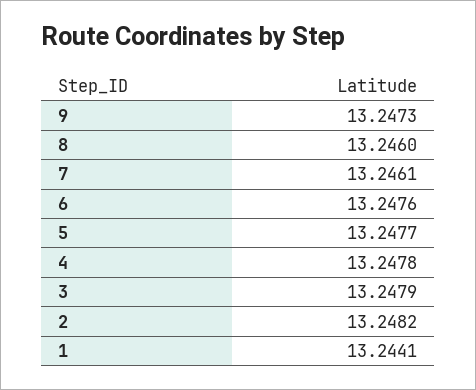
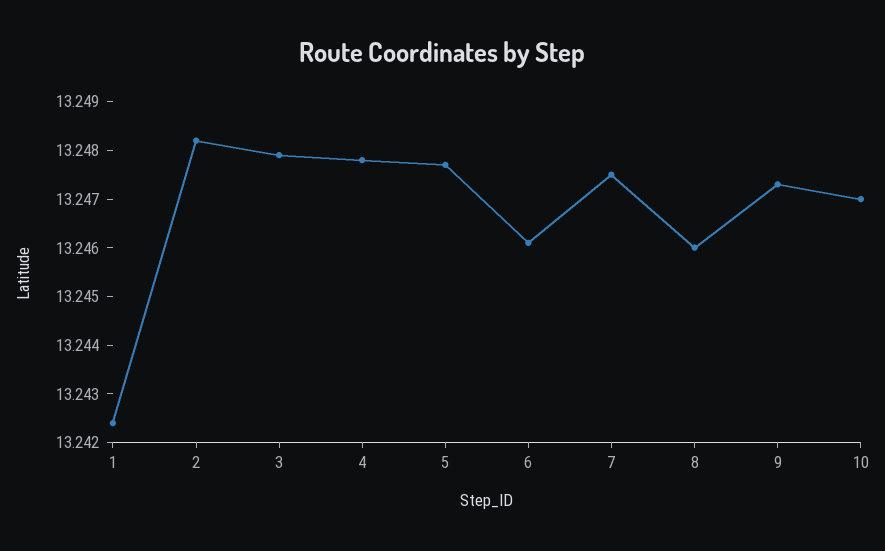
7: 13.2461 -> 13.2475
6: 13.2476 -> 13.246
1: 13.2441 -> 13.2425
10: none -> 13.247

